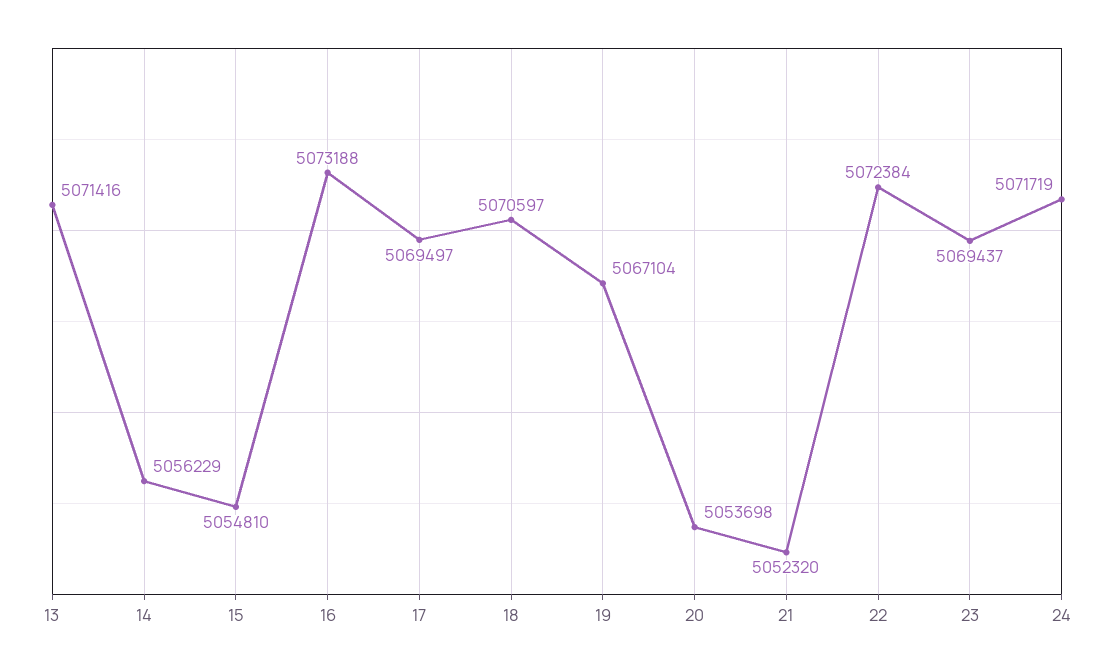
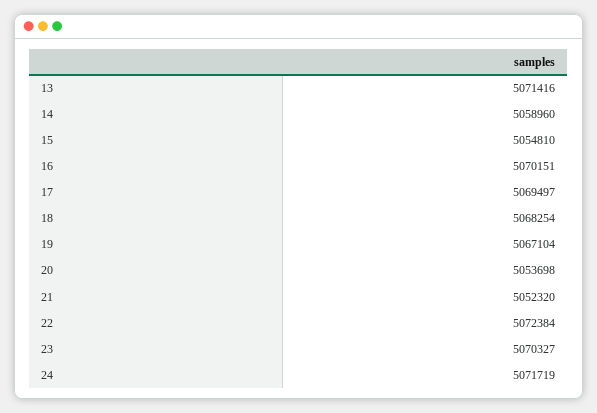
14: 5056229 -> 5058960
16: 5073188 -> 5070151
18: 5070597 -> 5068254
23: 5069437 -> 5070327

